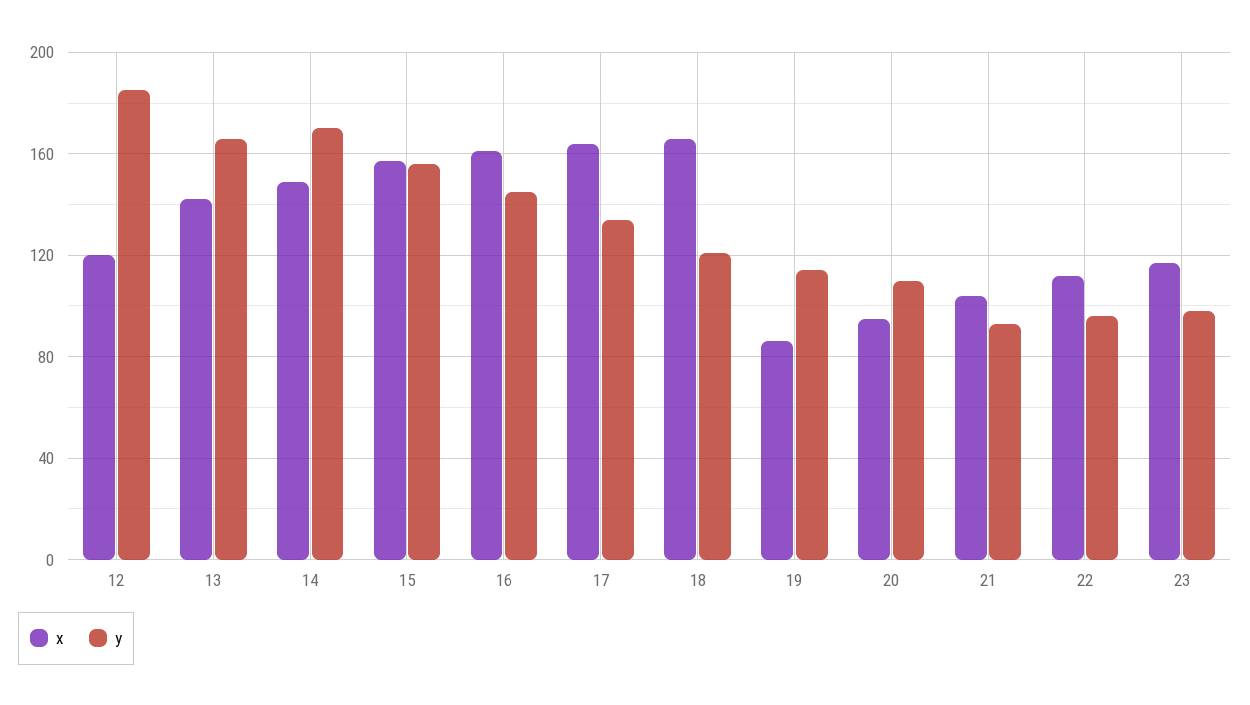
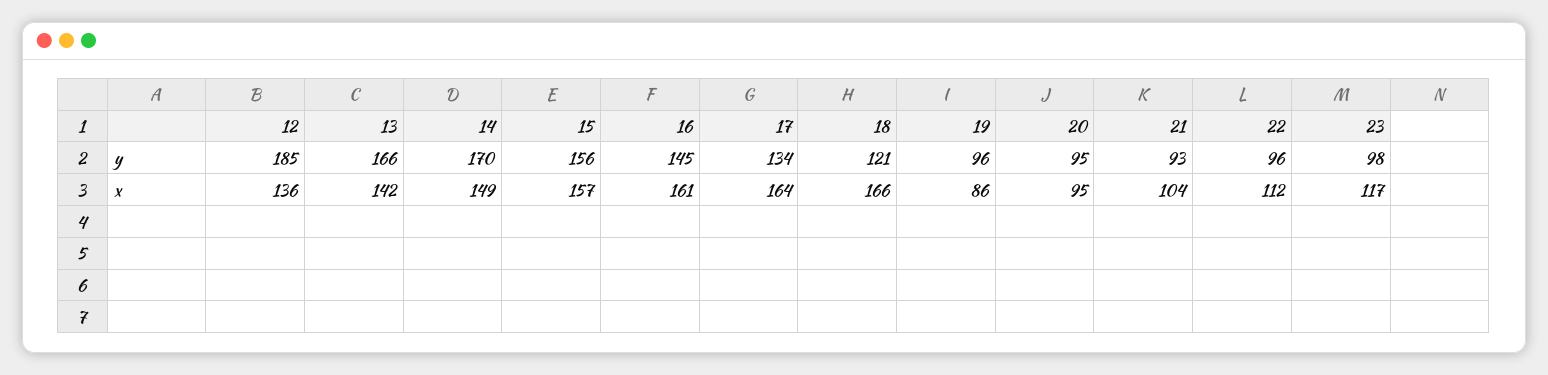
x, 12: 120 -> 136
y, 19: 115 -> 96
y, 20: 110 -> 95

